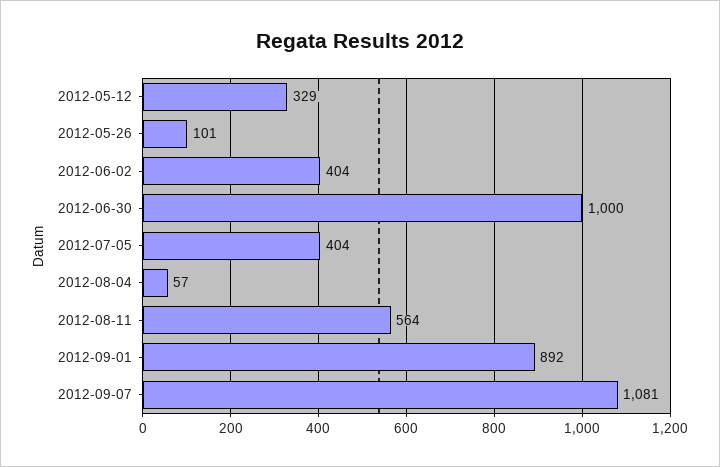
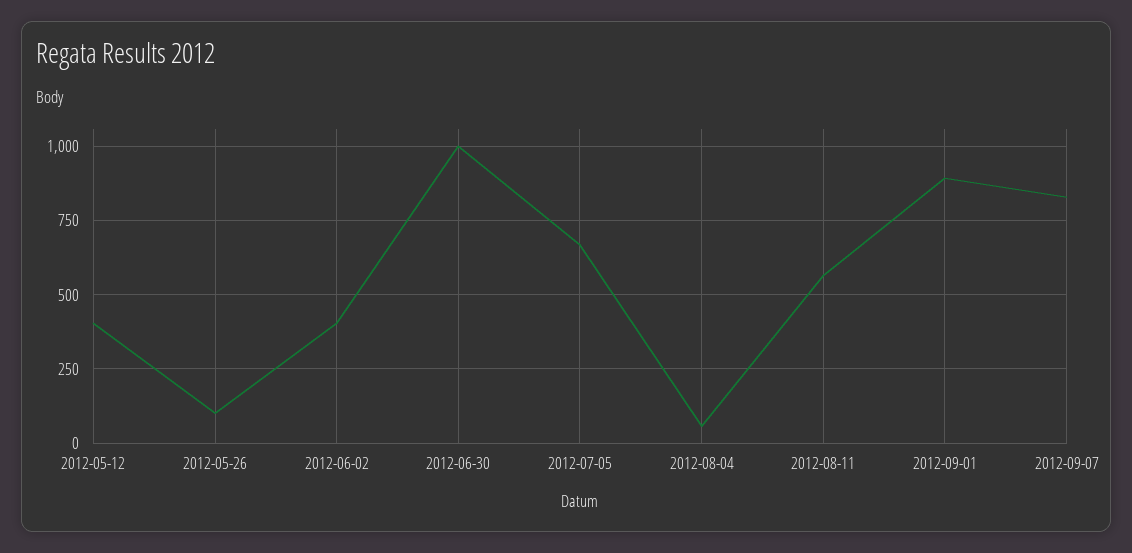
2012-05-12: 329 -> 400
2012-07-05: 404 -> 675
2012-09-07: 1081 -> 825

